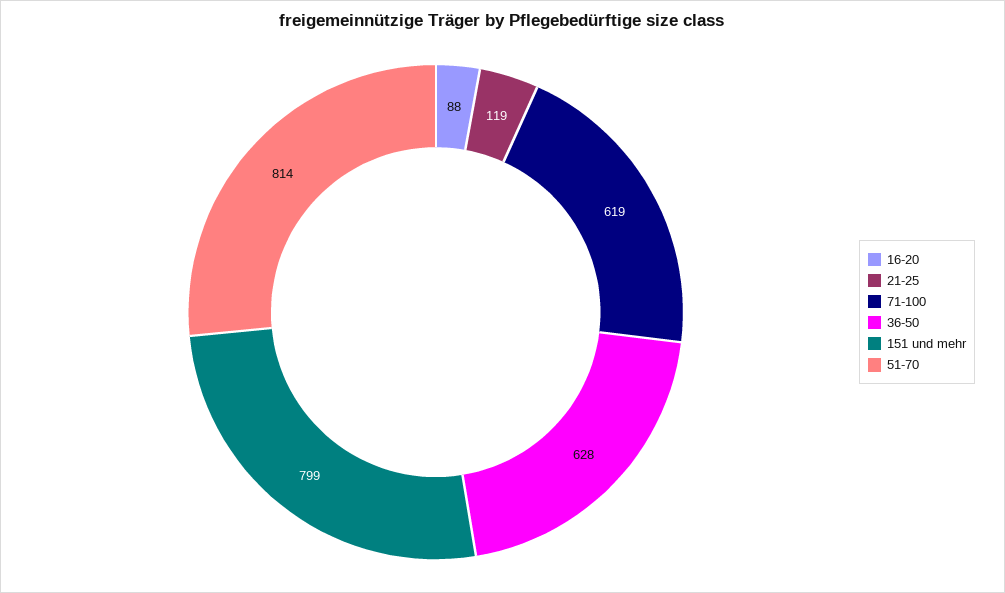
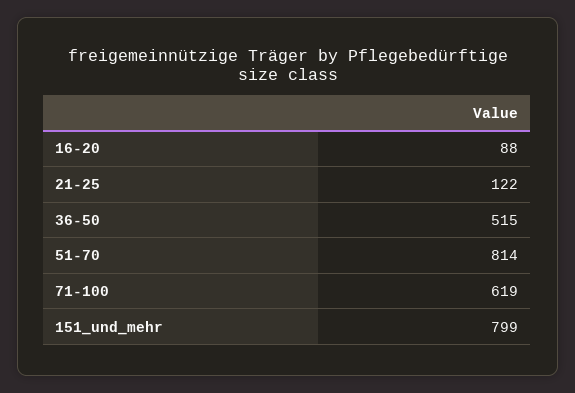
21-25: 119 -> 122
36-50: 628 -> 515

